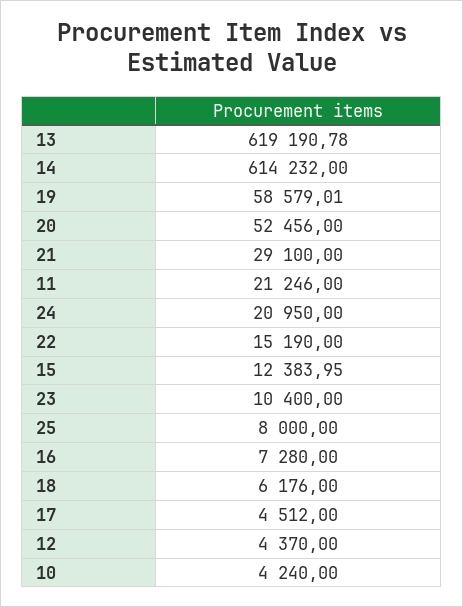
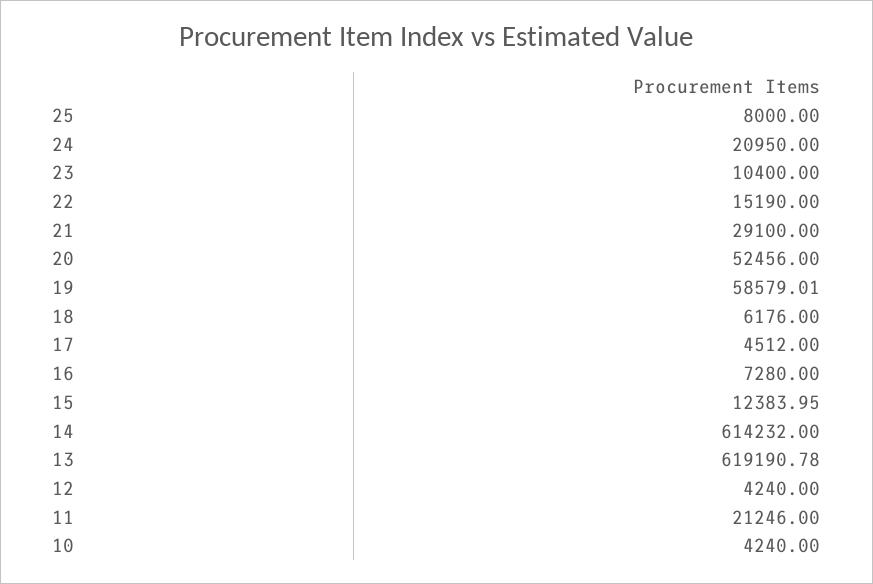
12: 4370 -> 4240

